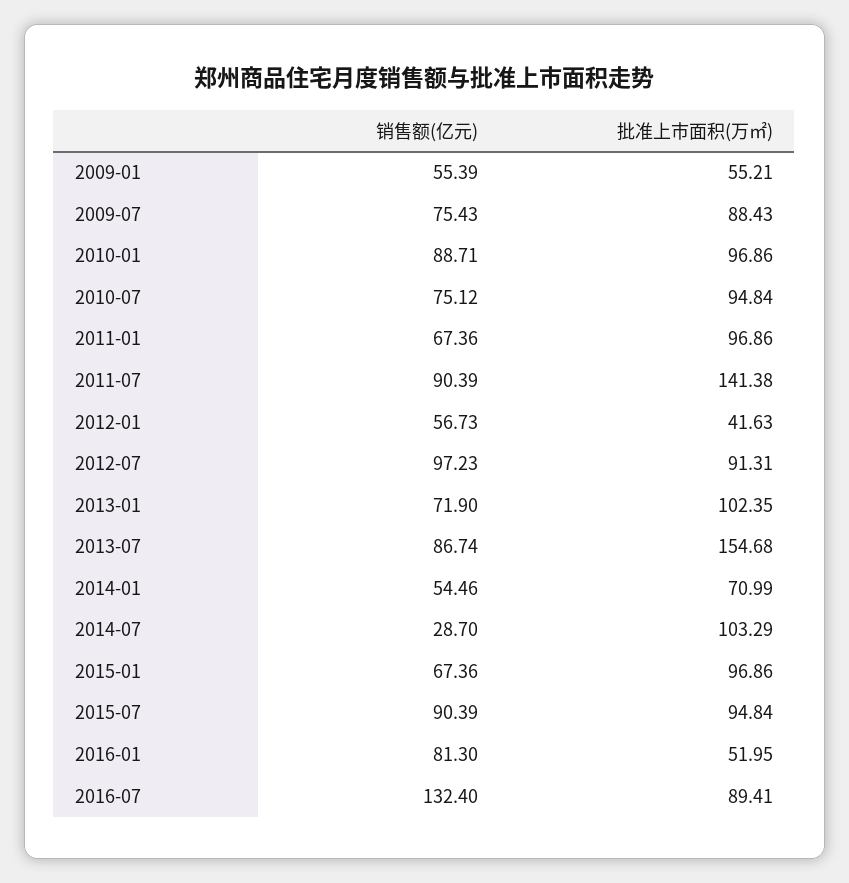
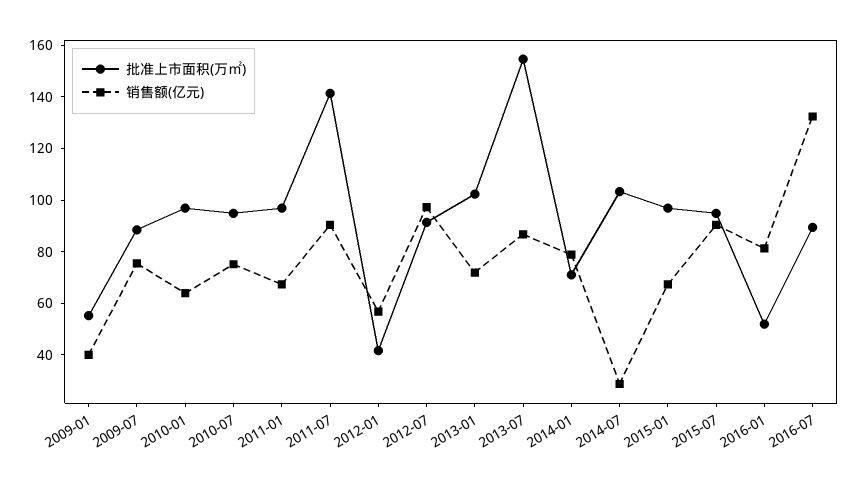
销售额(亿元), 2009-01: 55.39 -> 40
销售额(亿元), 2010-01: 88.71 -> 65
销售额(亿元), 2014-01: 54.46 -> 80

